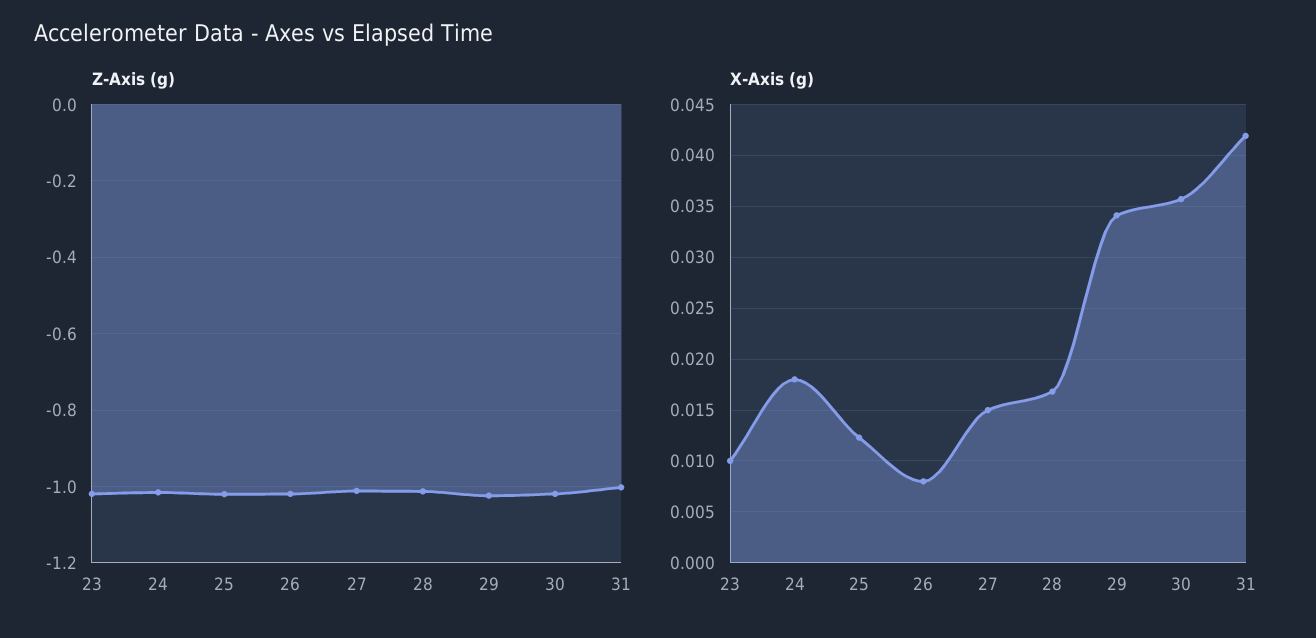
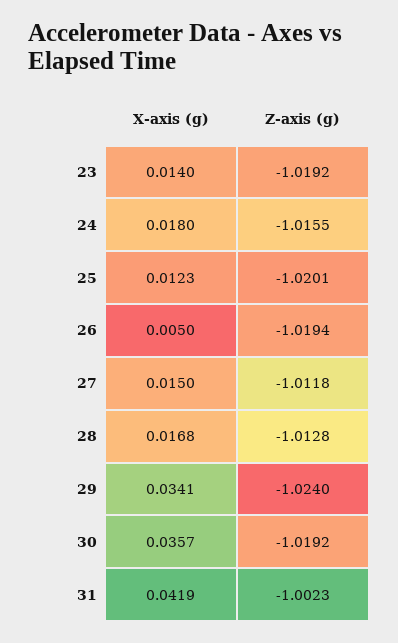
X-Axis (g), 23: 0.01 -> 0.014
X-Axis (g), 26: 0.008 -> 0.005

